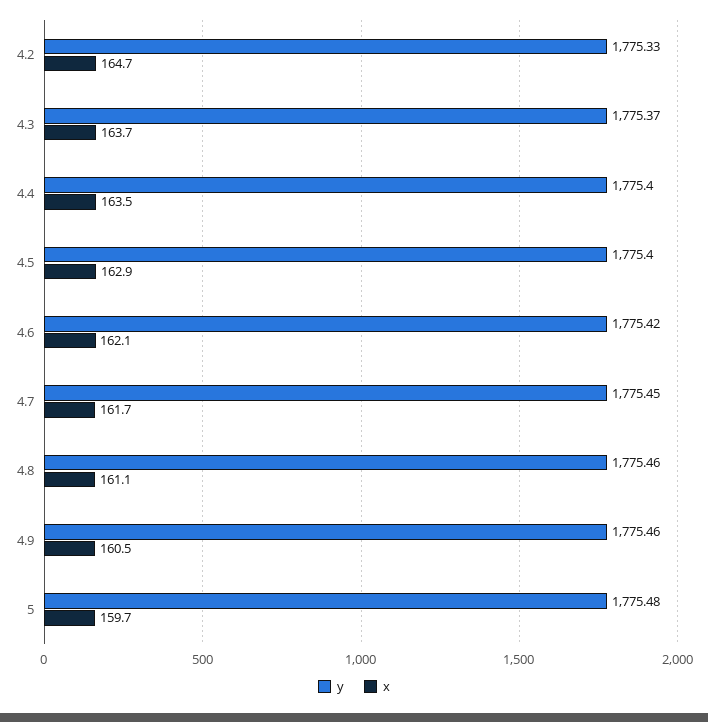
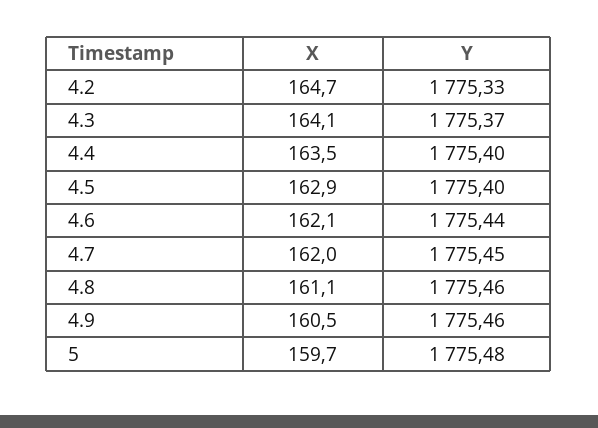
x, 4.3: 163.7 -> 164.1
y, 4.6: 1775.42 -> 1775.44
x, 4.7: 161.7 -> 162

